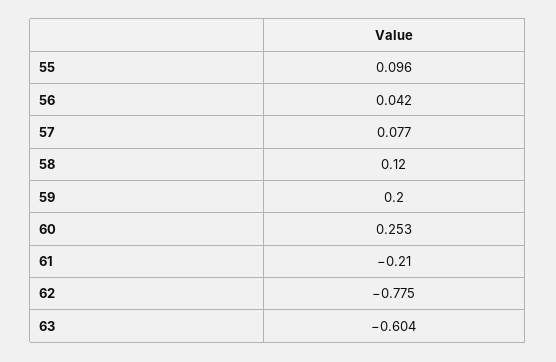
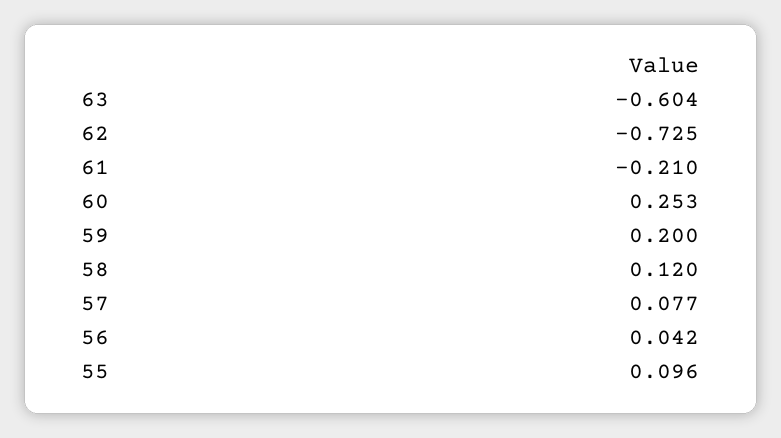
62: -0.775 -> -0.725

